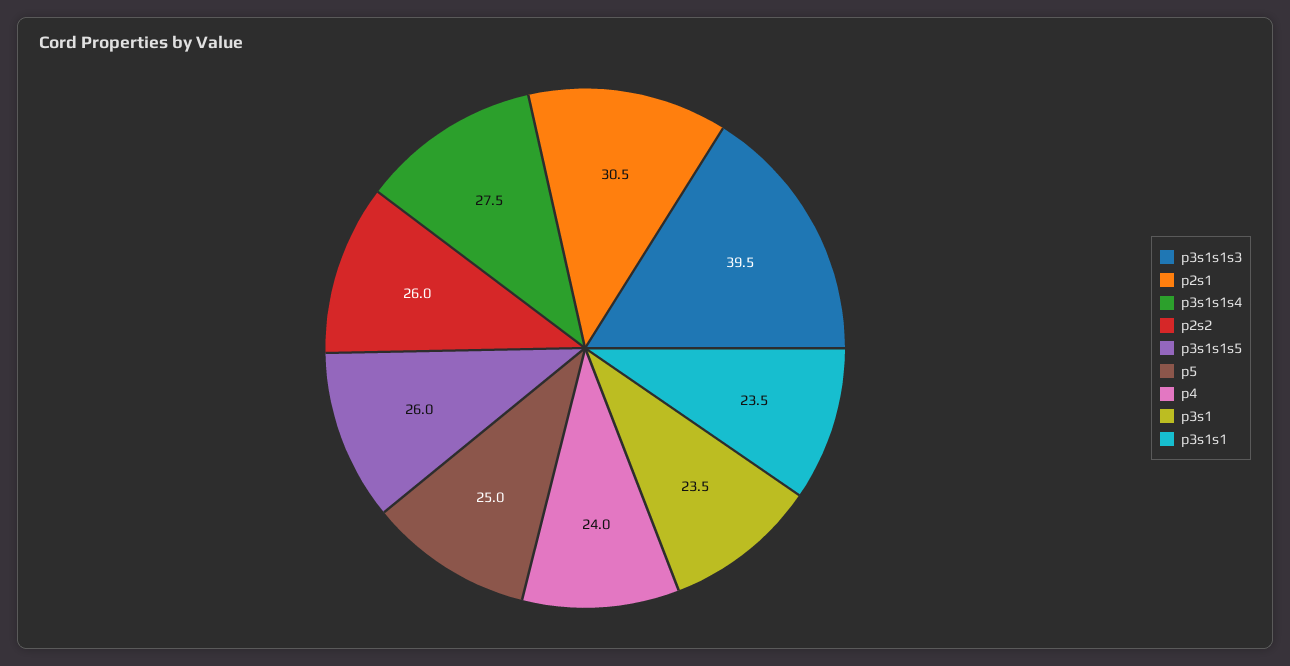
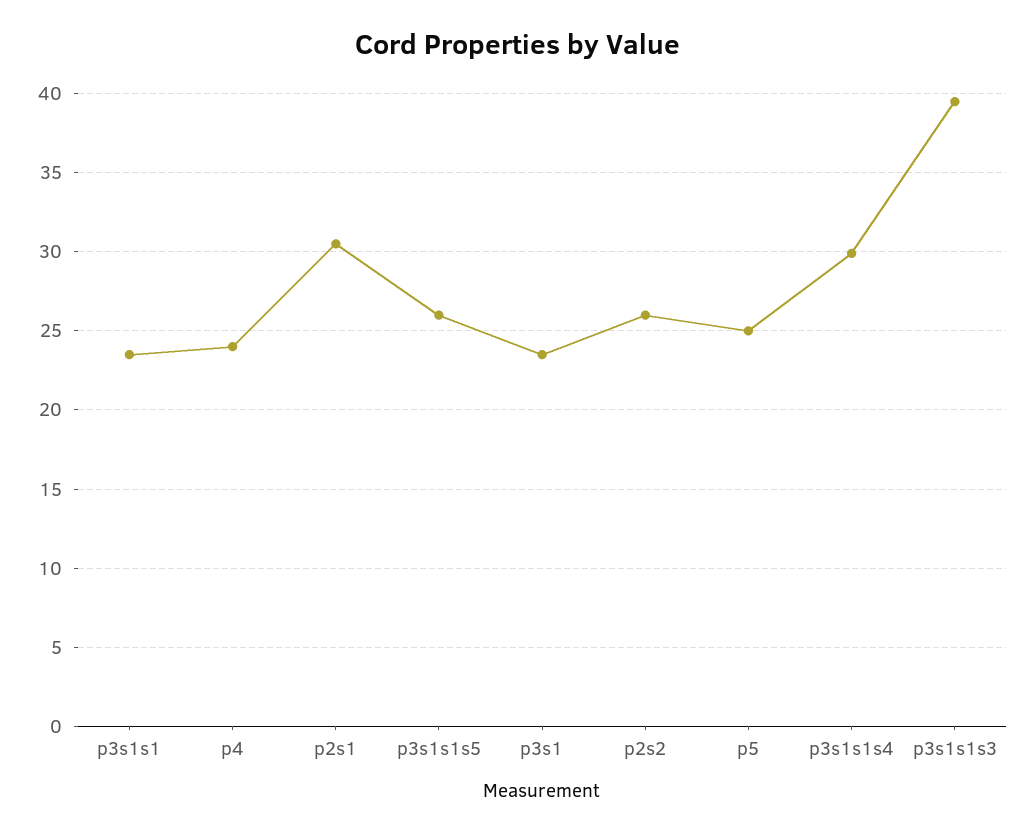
p3s1s1s4: 27.5 -> 30

